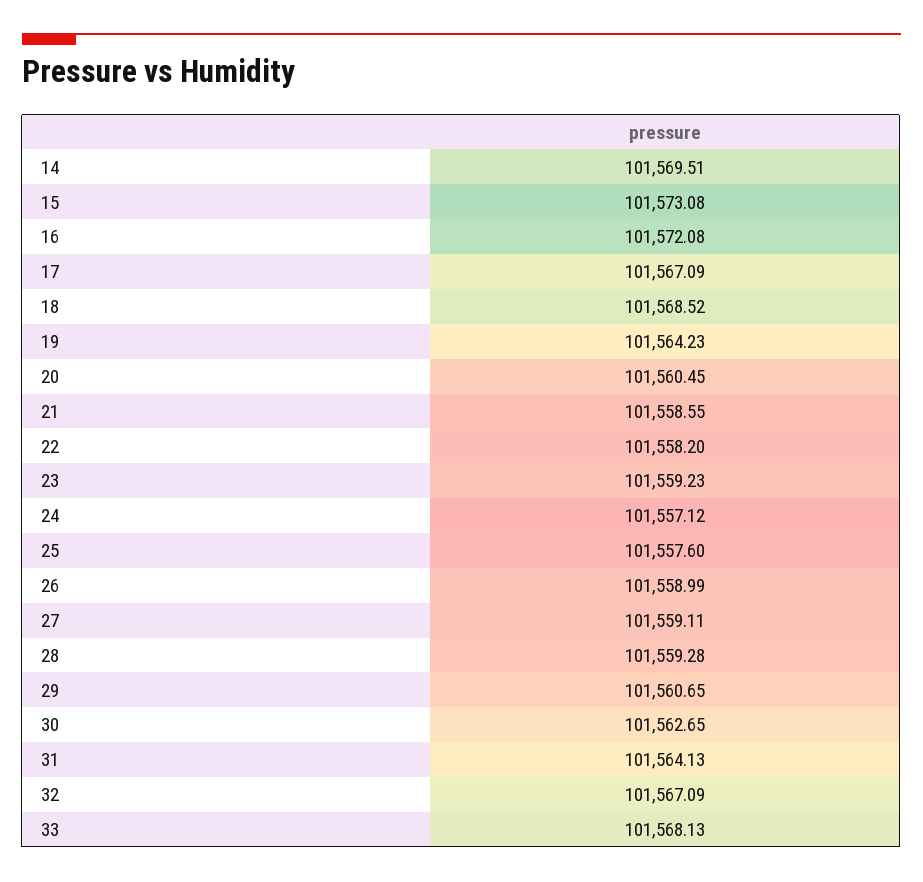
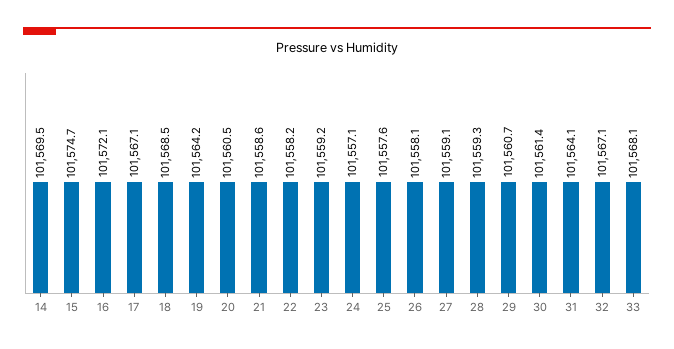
15: 101573.08 -> 101574.7
26: 101558.99 -> 101558.1
30: 101562.65 -> 101561.4

